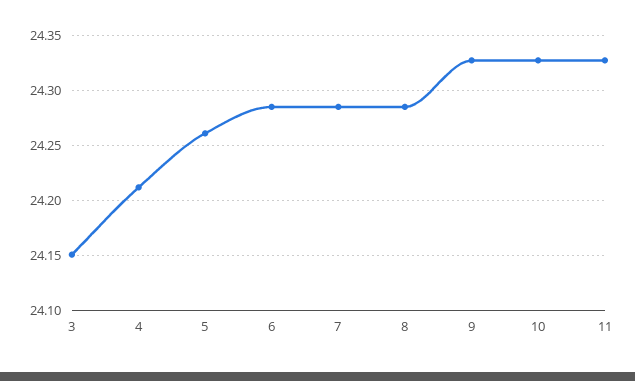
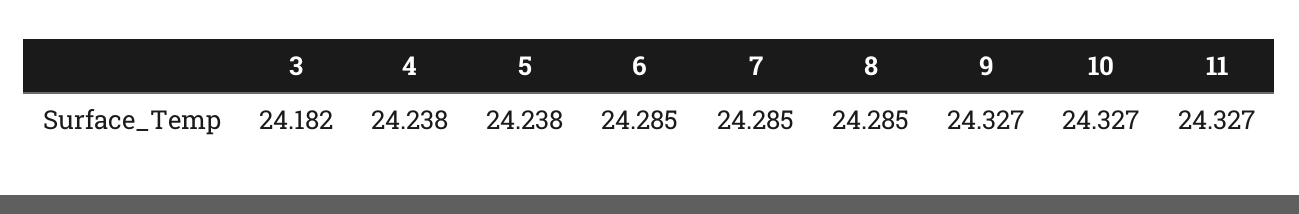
3: 24.15 -> 24.182
4: 24.21 -> 24.238
5: 24.26 -> 24.238

